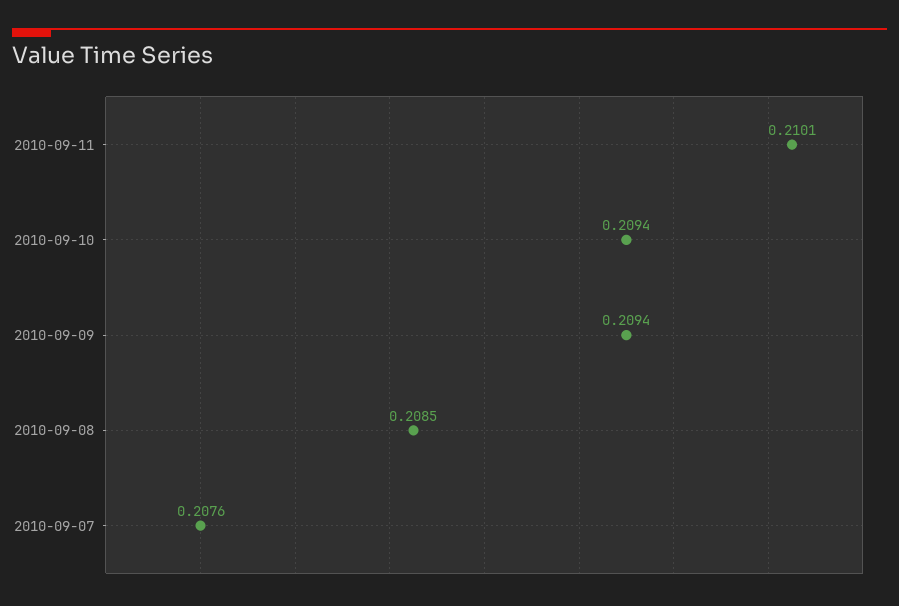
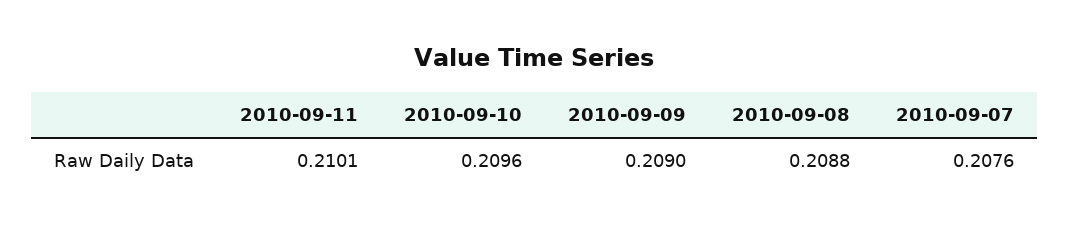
2010-09-10: 0.2094 -> 0.2096
2010-09-09: 0.2094 -> 0.209
2010-09-08: 0.2085 -> 0.2088

